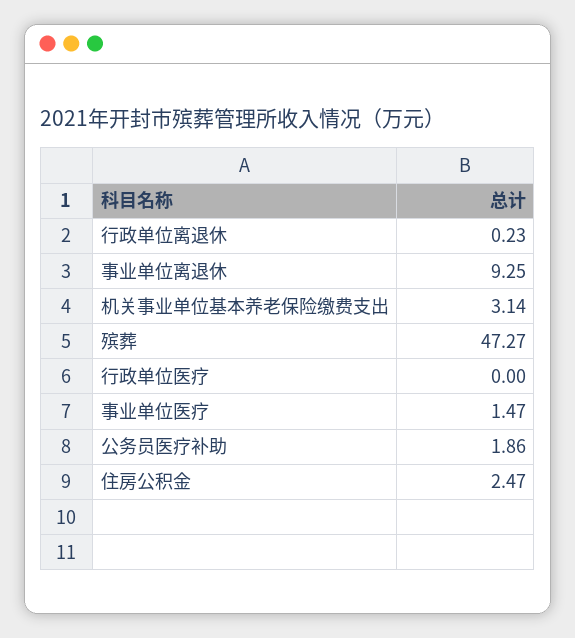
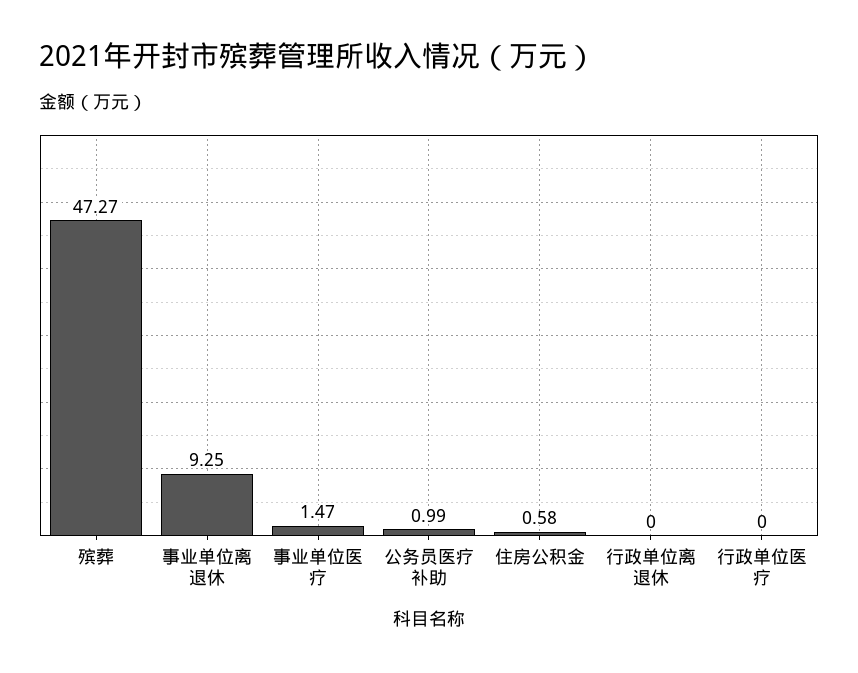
行政单位离退休: 0.23 -> 0
机关事业单位基本养老保险缴费支出: 3.14 -> none
公务员医疗补助: 1.86 -> 0.99
住房公积金: 2.47 -> 0.58

